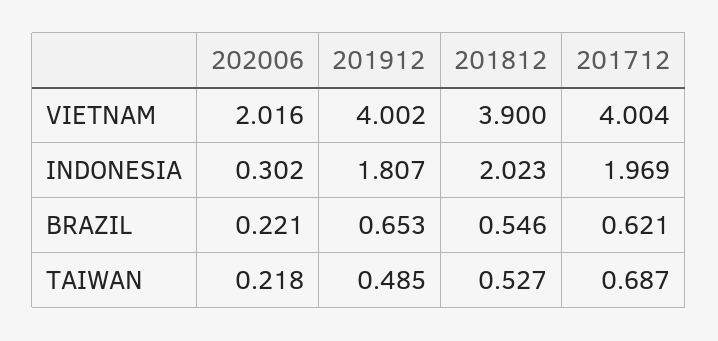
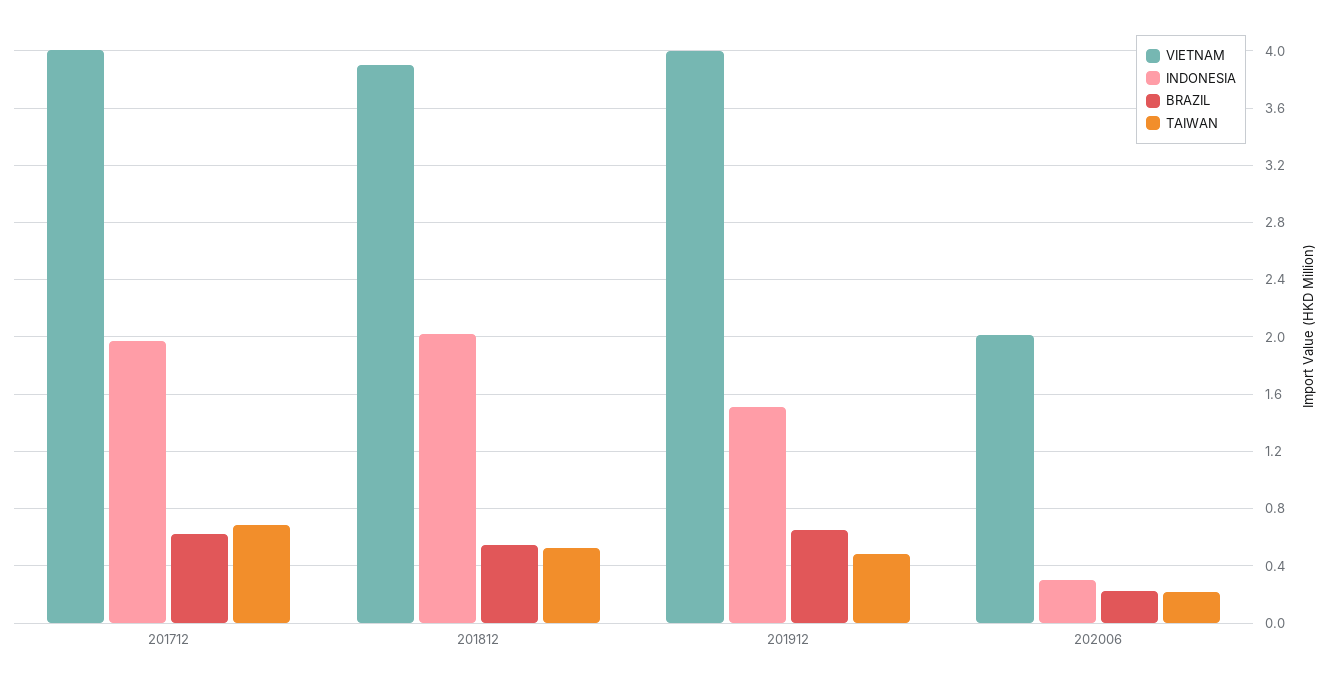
INDONESIA, 201912: 1.807 -> 1.5

